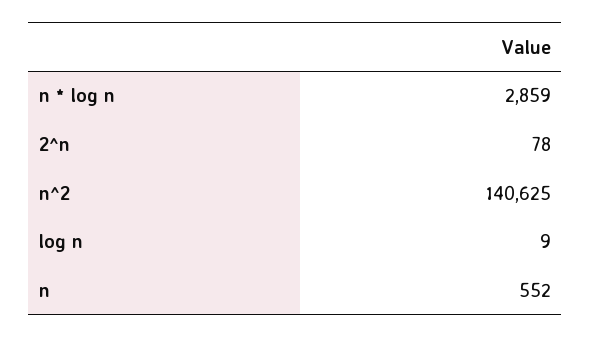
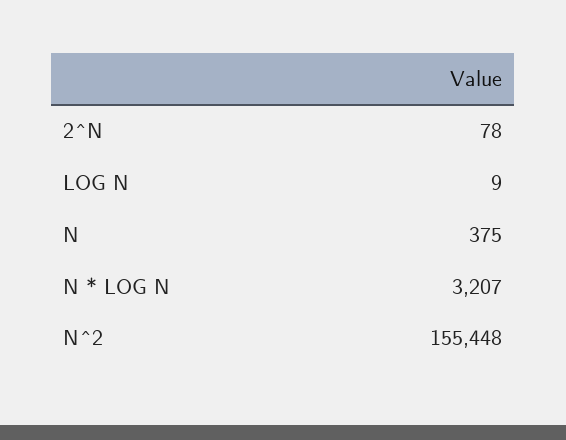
n * log n: 2859 -> 3207
n^2: 140625 -> 155448
n: 552 -> 375

